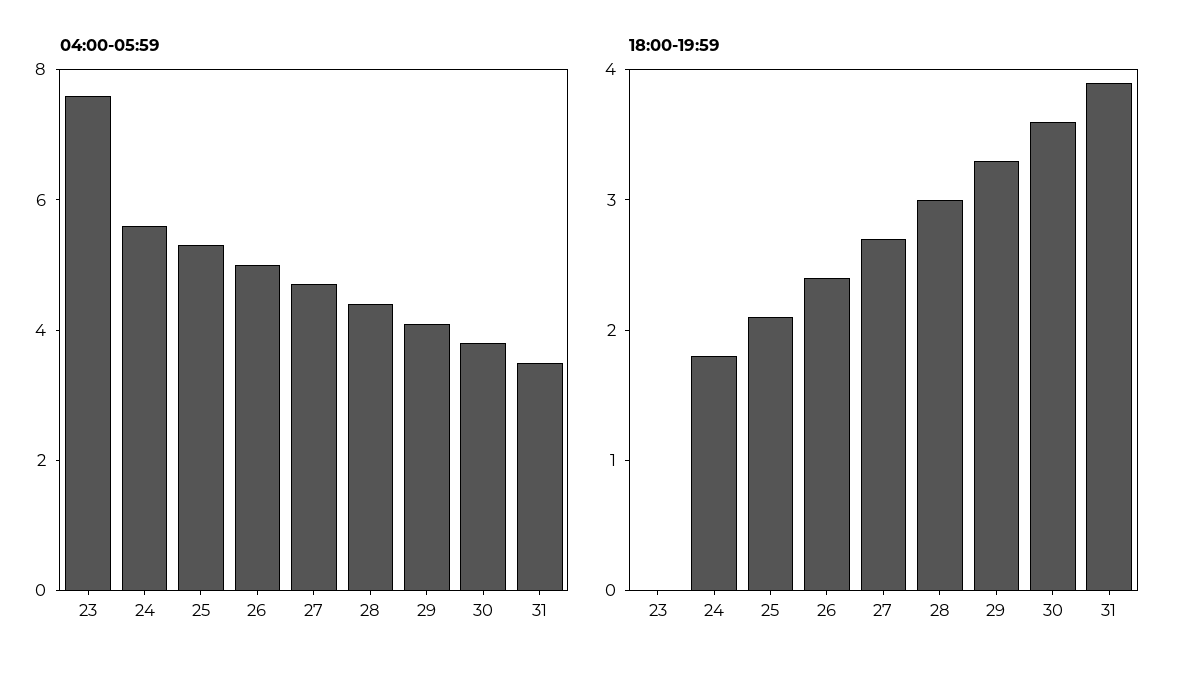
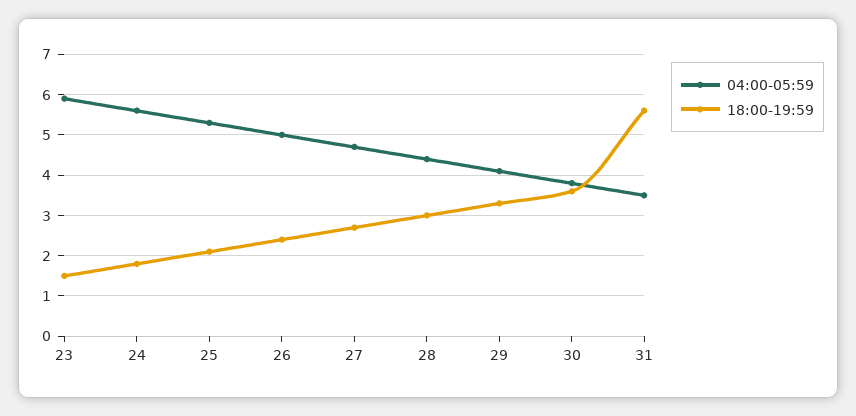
04:00-05:59, 23: 7.5 -> 6
18:00-19:59, 23: 0 -> 1.5
18:00-19:59, 31: 3.9 -> 5.5

